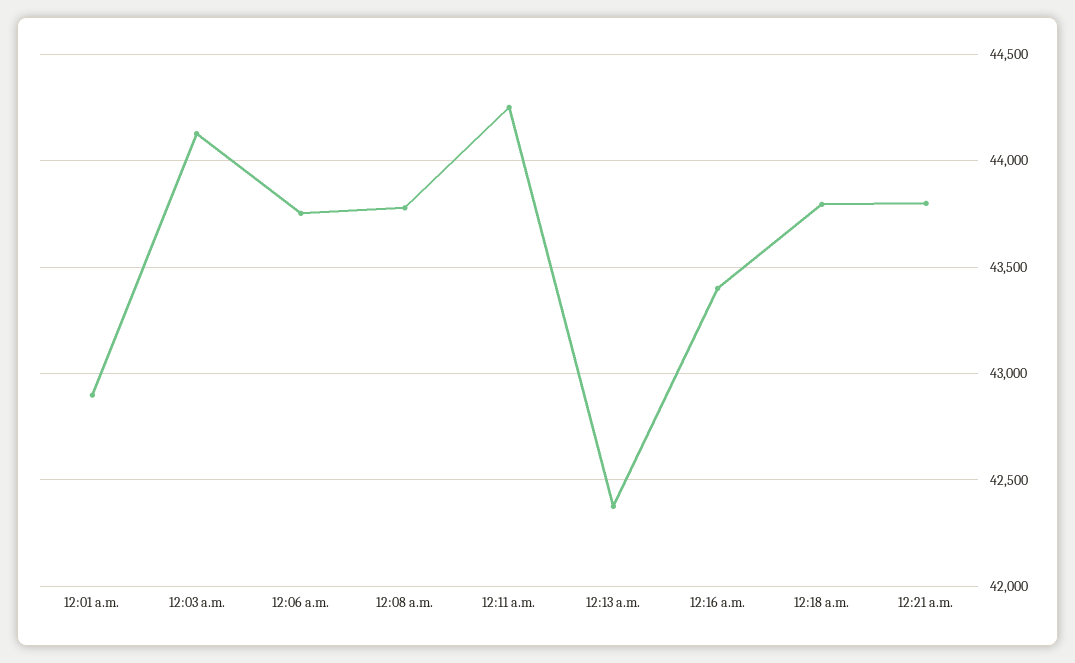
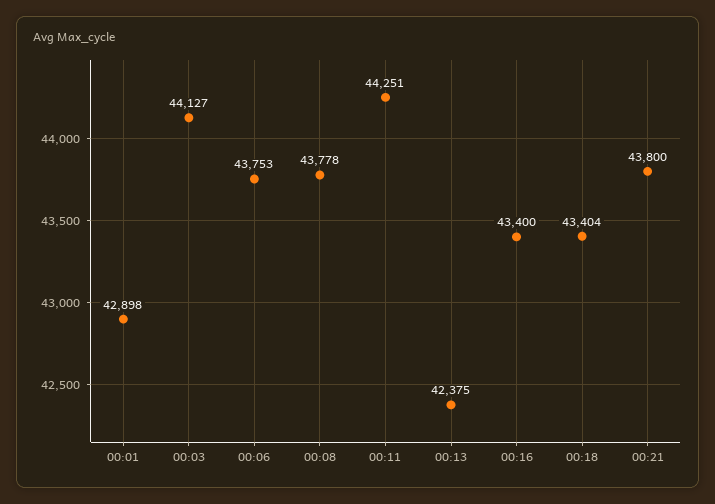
12:18 a.m.: 43800 -> 43404

